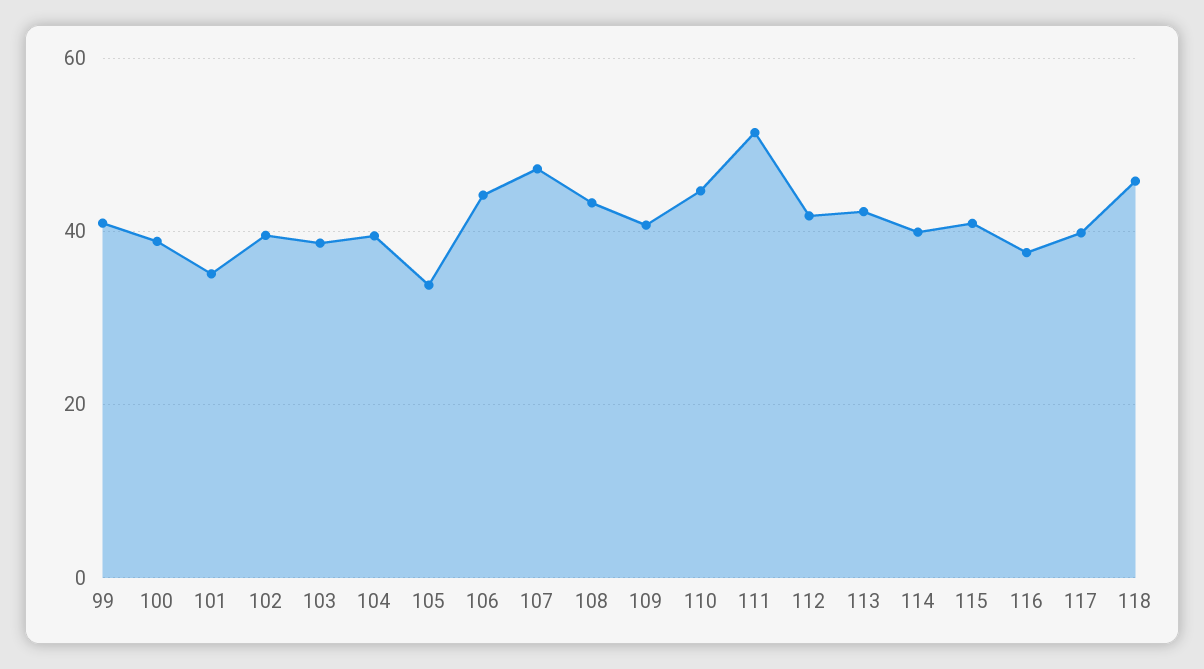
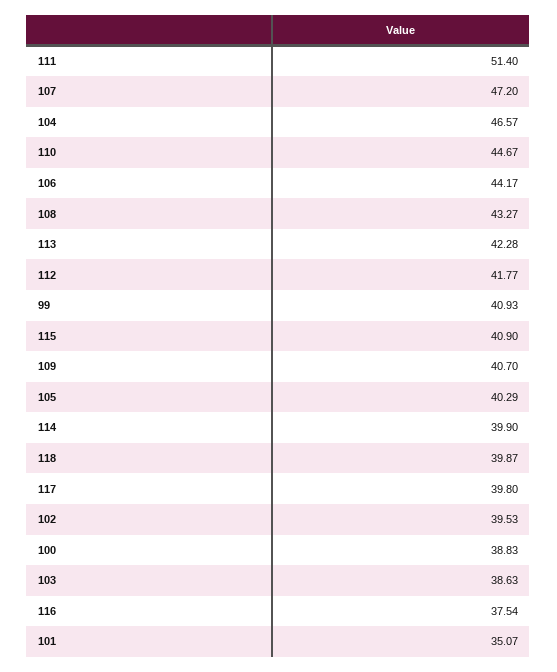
104: 40 -> 46.57
105: 34 -> 40.29
118: 46 -> 39.87

